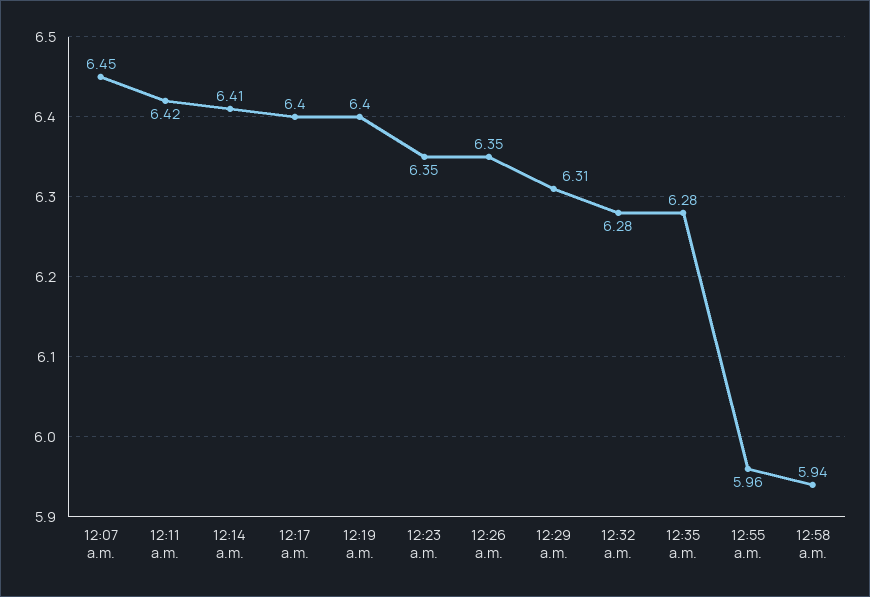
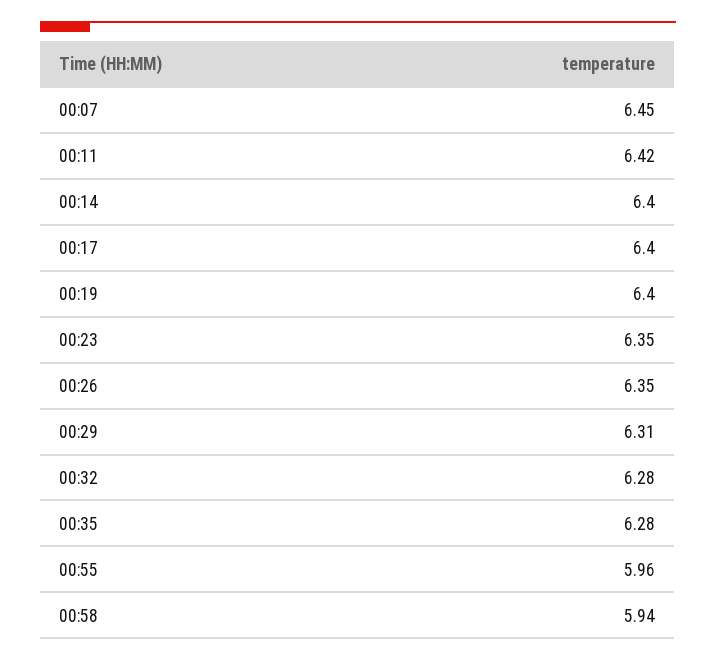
12:14 a.m.: 6.41 -> 6.4

